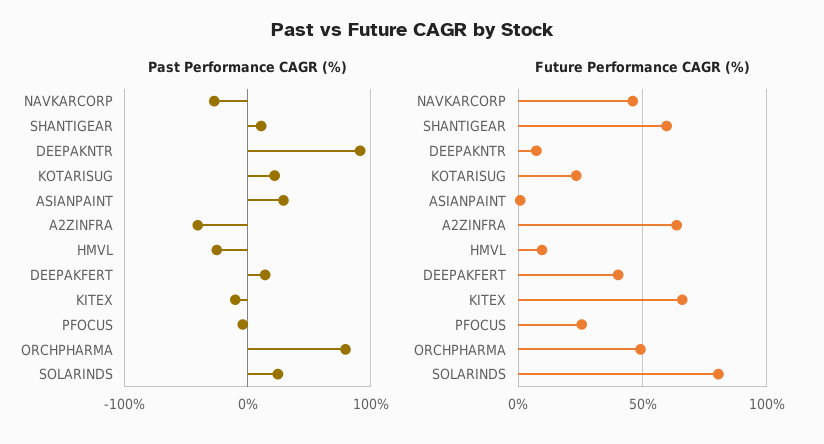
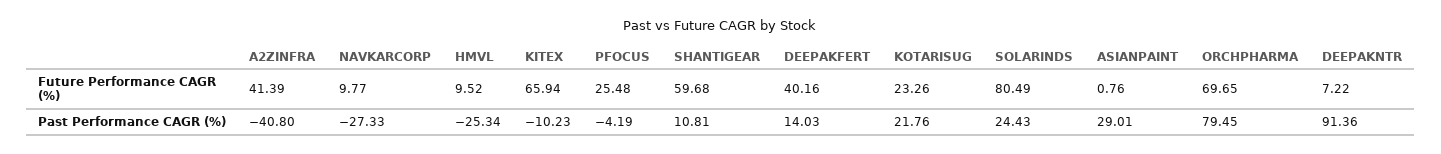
Future Performance CAGR (%), NAVKARCORP: 45 -> 9.77
Future Performance CAGR (%), A2ZINFRA: 65 -> 41.39
Future Performance CAGR (%), ORCHPHARMA: 50 -> 69.65

